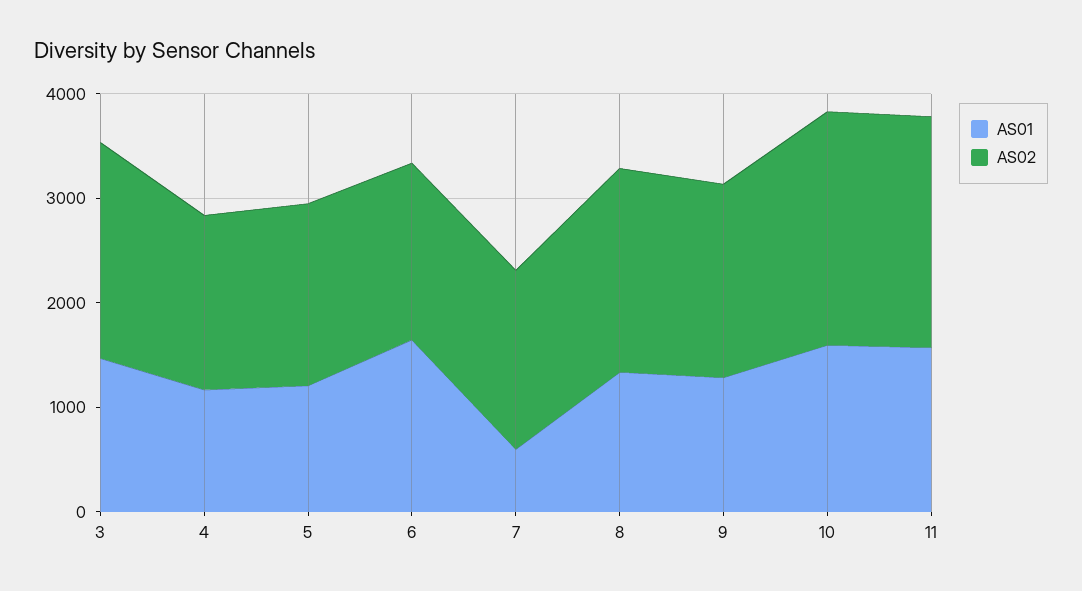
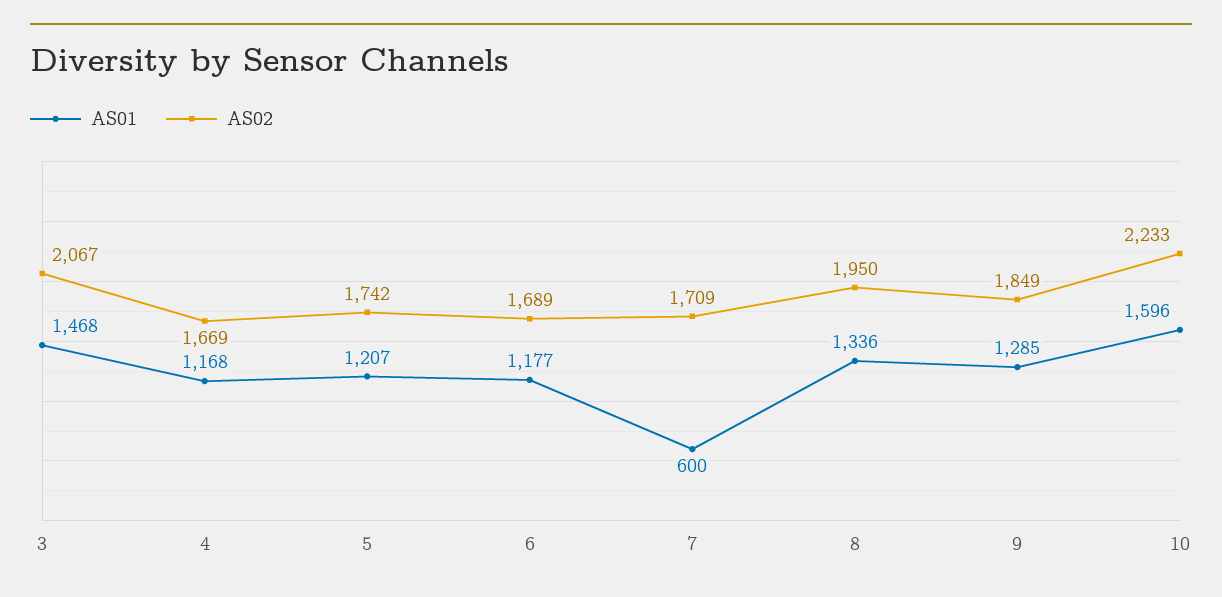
AS01, 6: 1600 -> 1177
AS01, 11: 1600 -> none
AS02, 11: 2200 -> none

